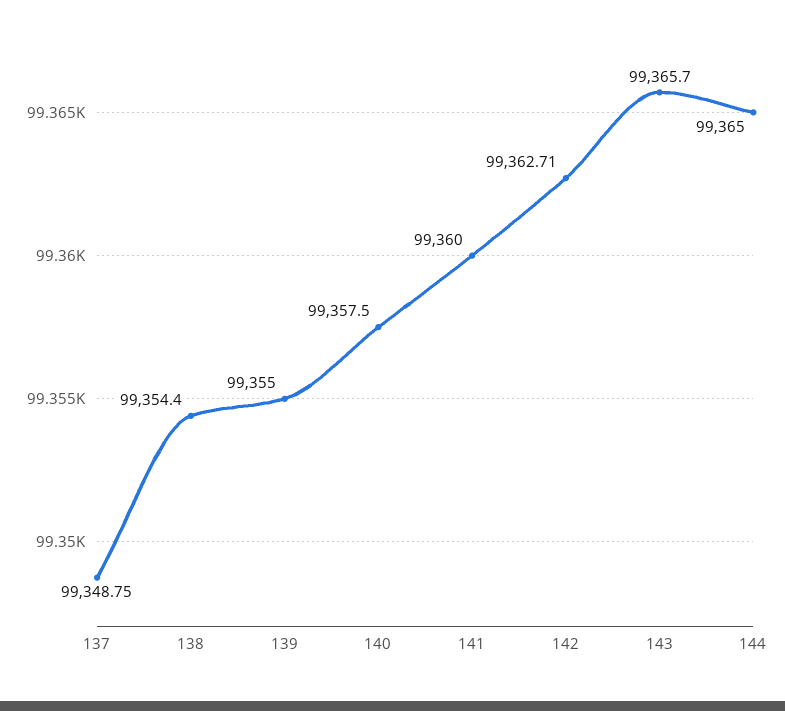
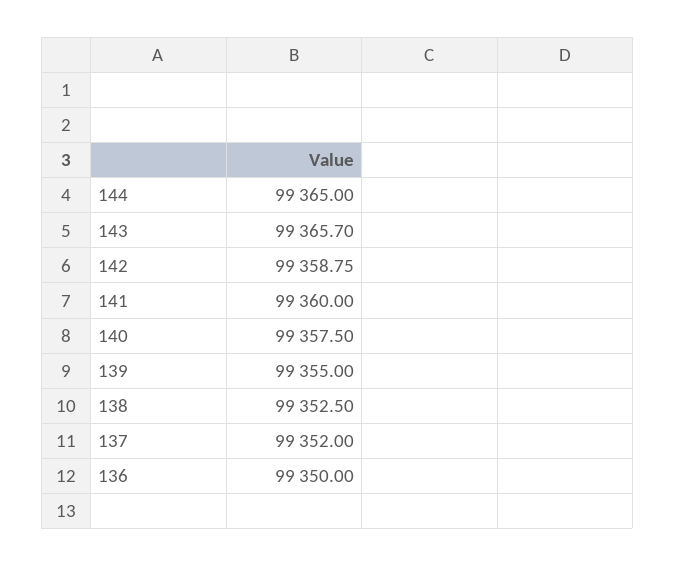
137: 99348.75 -> 99352
138: 99354.4 -> 99352.5
142: 99362.71 -> 99358.75
136: none -> 99350

